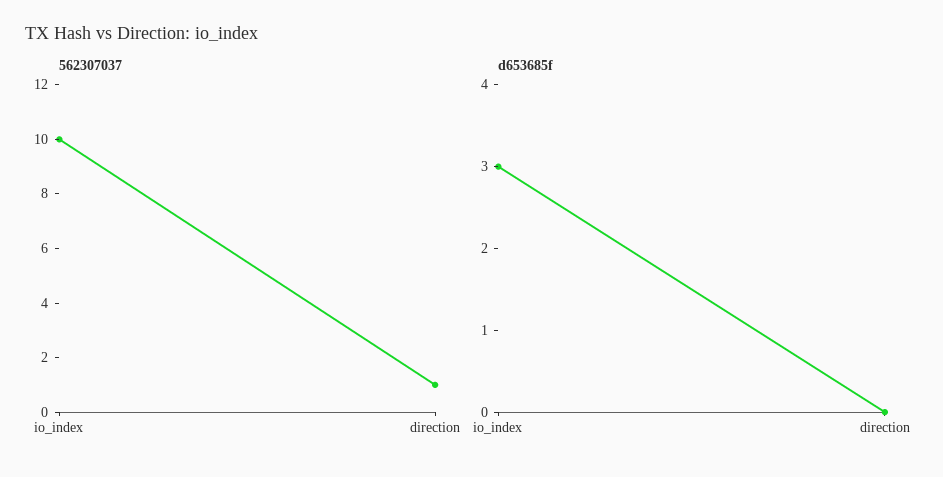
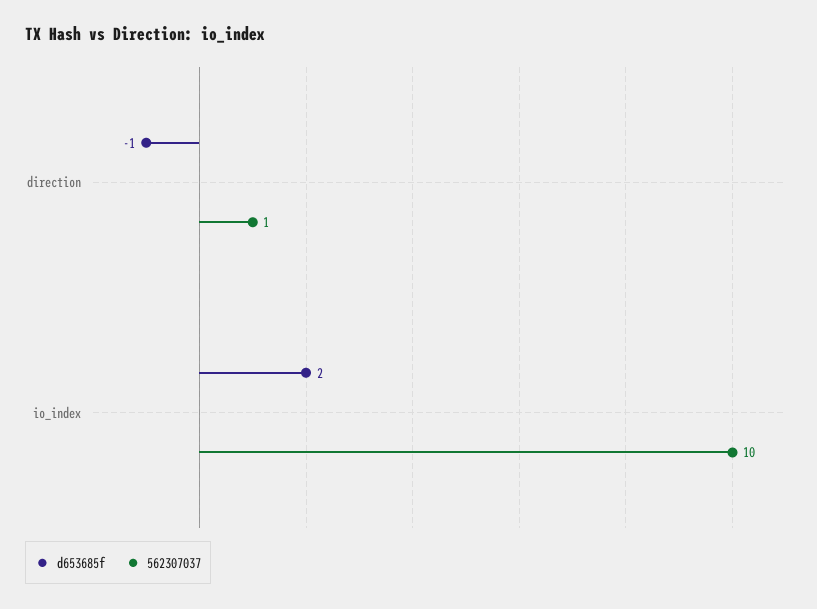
d653685f, io_index: 3 -> 2
d653685f, direction: 0 -> -1

